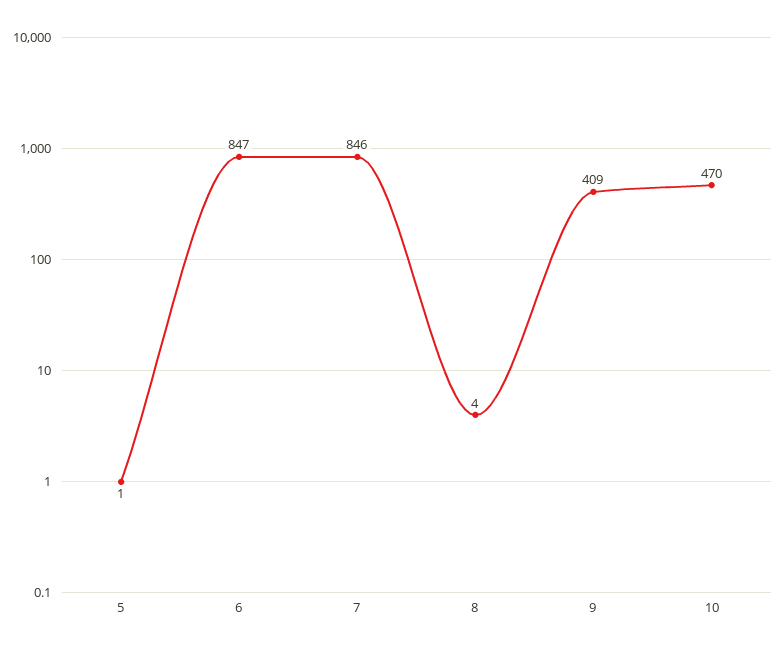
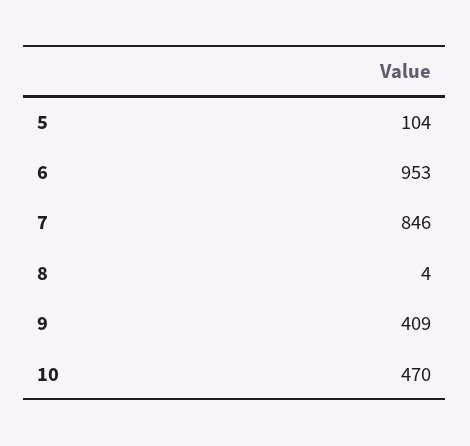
5: 1 -> 104
6: 847 -> 953

